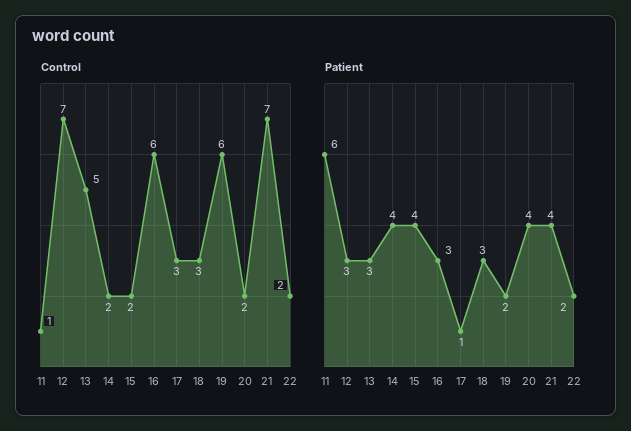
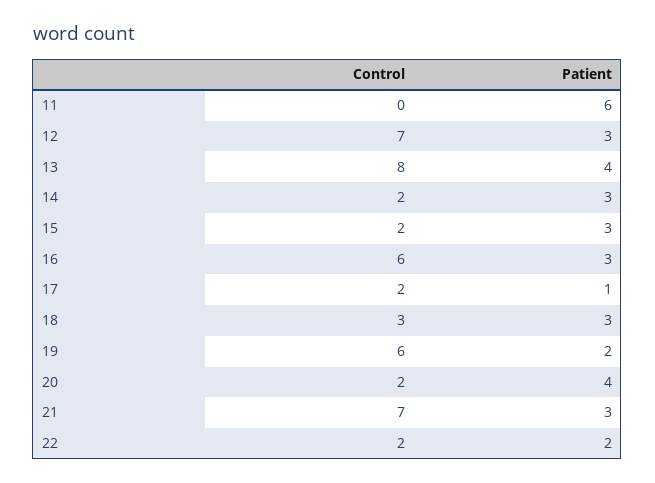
Control, 11: 1 -> 0
Control, 13: 5 -> 8
Control, 17: 3 -> 2
Patient, 13: 3 -> 4
Patient, 14: 4 -> 3
Patient, 15: 4 -> 3
Patient, 21: 4 -> 3

